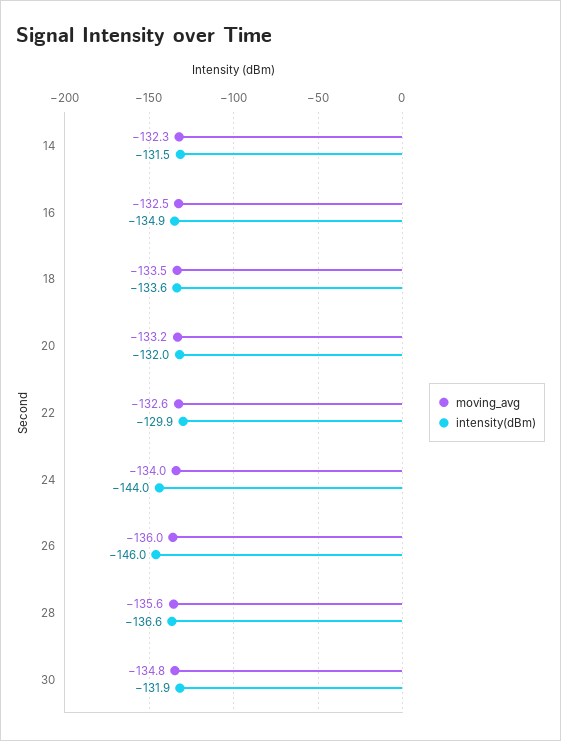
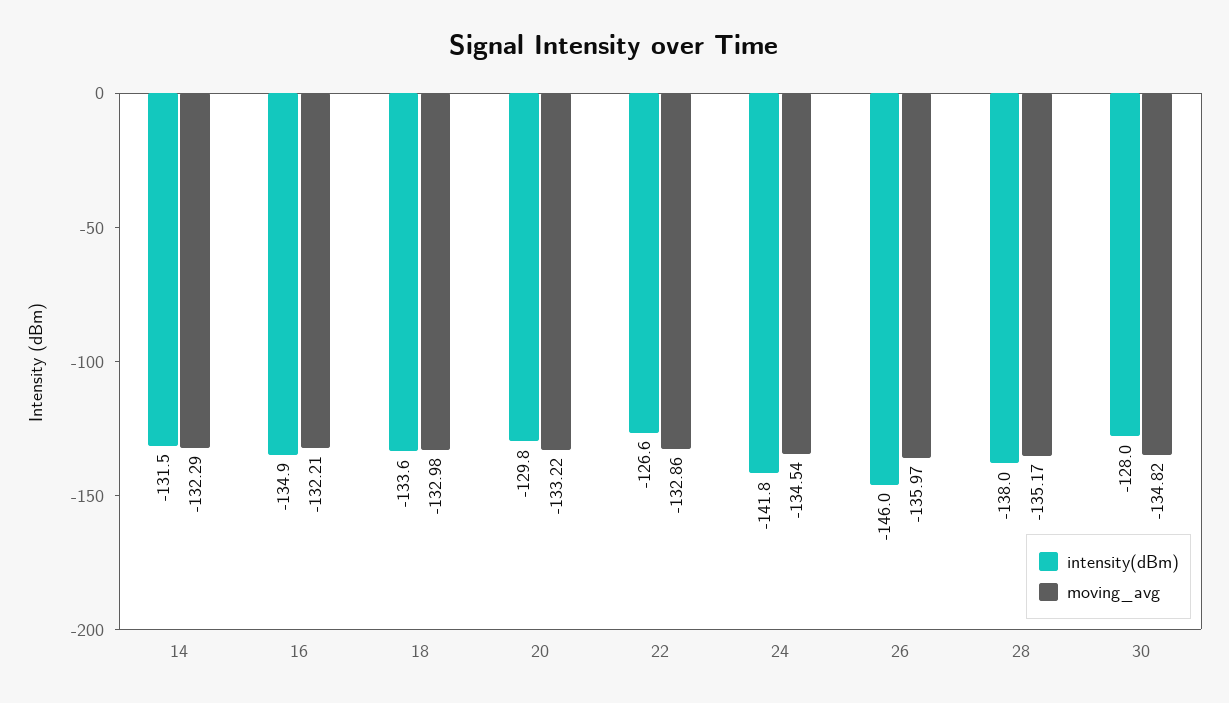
moving_avg, 16: -132.5 -> -132.21
moving_avg, 18: -133.5 -> -132.98
intensity(dBm), 20: -132 -> -129.8
moving_avg, 22: -132.6 -> -132.86
intensity(dBm), 22: -129.9 -> -126.6
moving_avg, 24: -134 -> -134.54
intensity(dBm), 24: -144 -> -141.8
moving_avg, 28: -135.6 -> -135.17
intensity(dBm), 28: -136.6 -> -138
intensity(dBm), 30: -131.9 -> -128

